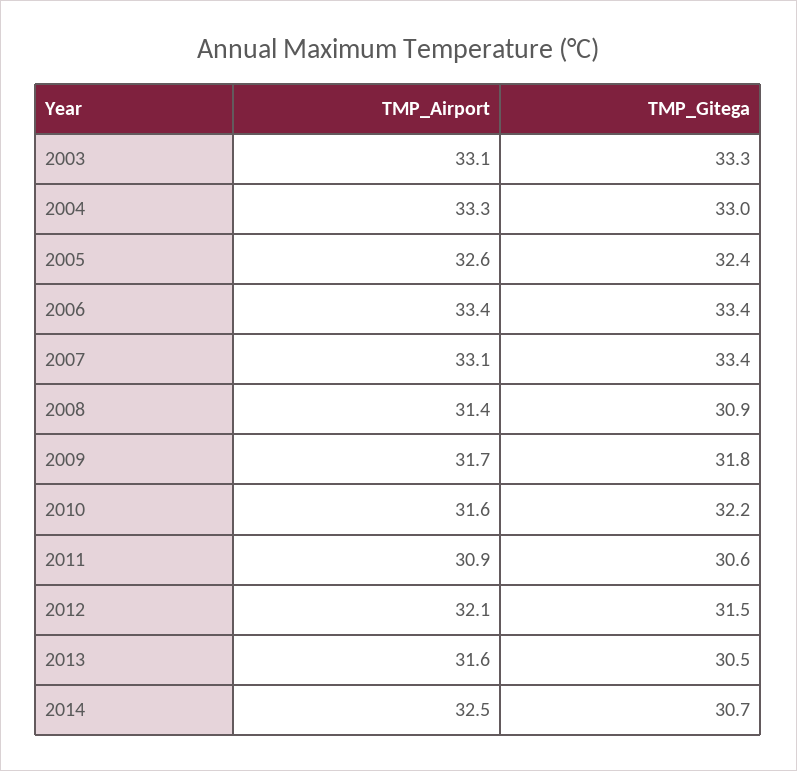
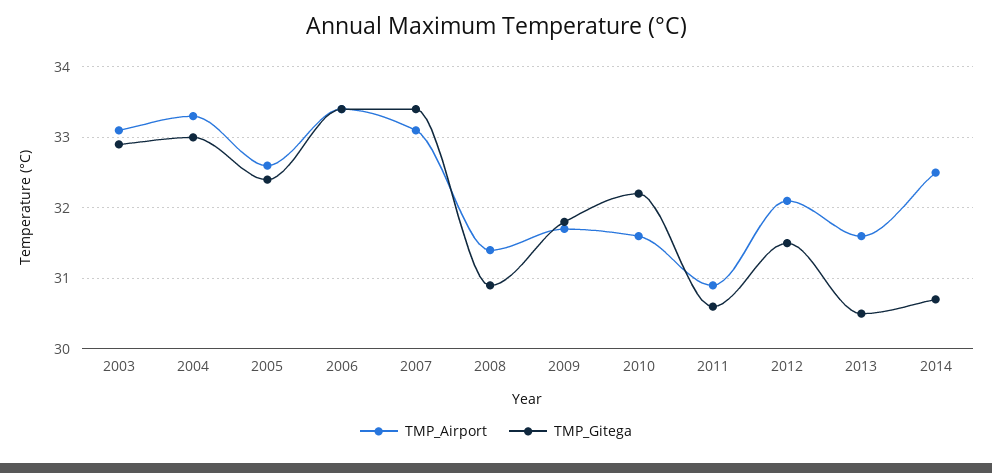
TMP_Gitega, 2003: 33.3 -> 32.9

